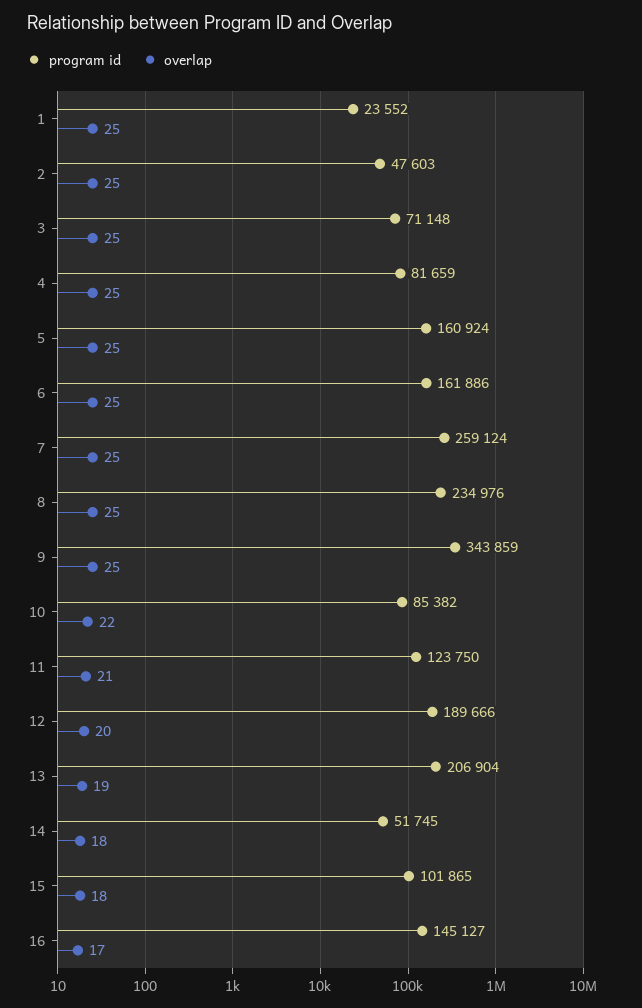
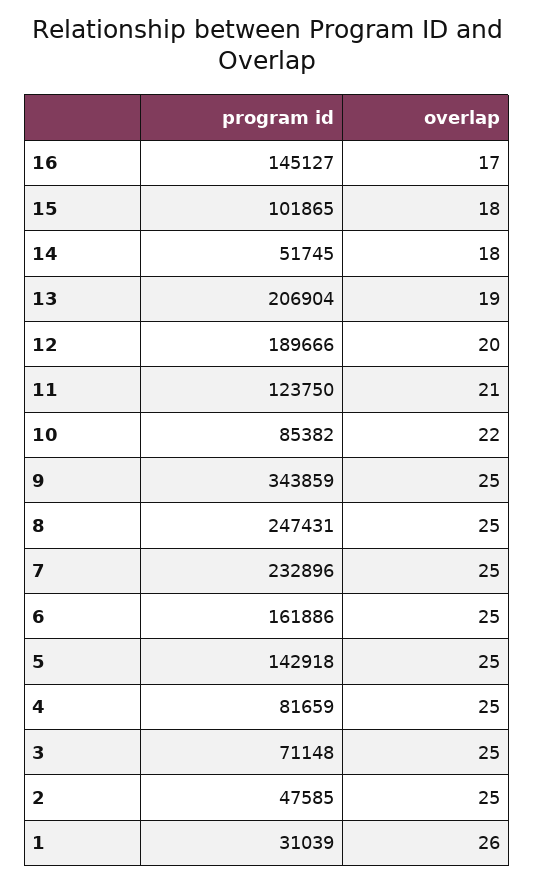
program id, 1: 23552 -> 31039
overlap, 1: 25 -> 26
program id, 2: 47603 -> 47585
program id, 5: 160924 -> 142918
program id, 7: 259124 -> 232896
program id, 8: 234976 -> 247431

